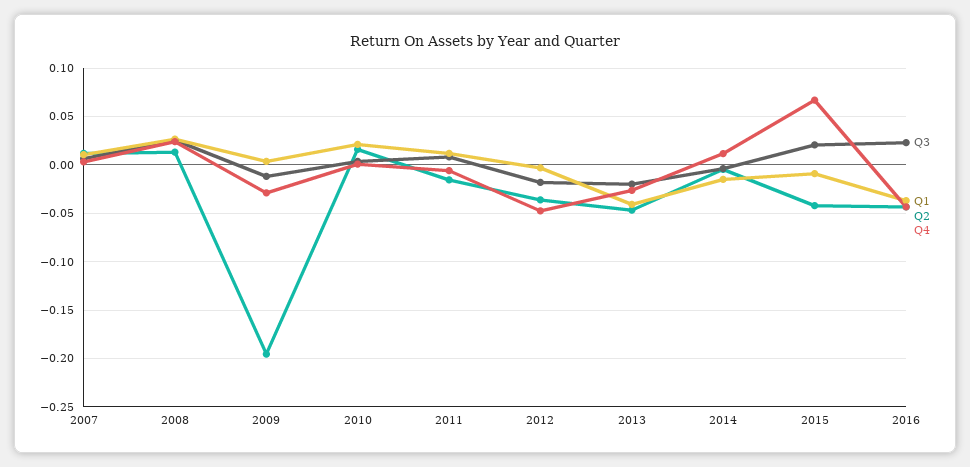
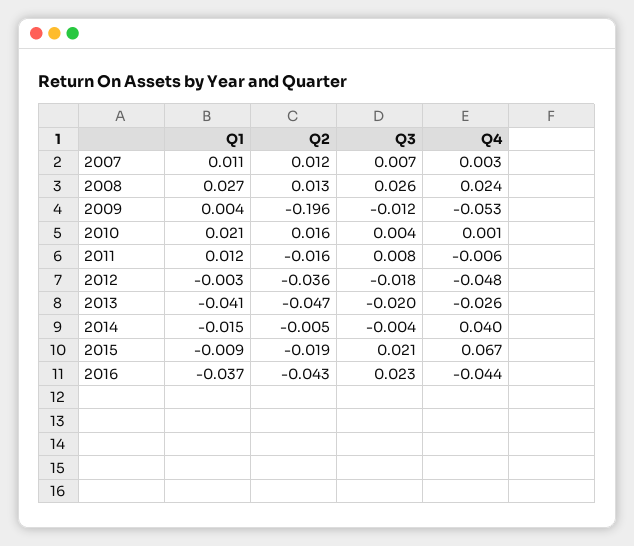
Q4, 2009: -0.03 -> -0.053
Q4, 2014: 0.01 -> 0.04
Q2, 2015: -0.04 -> -0.019

